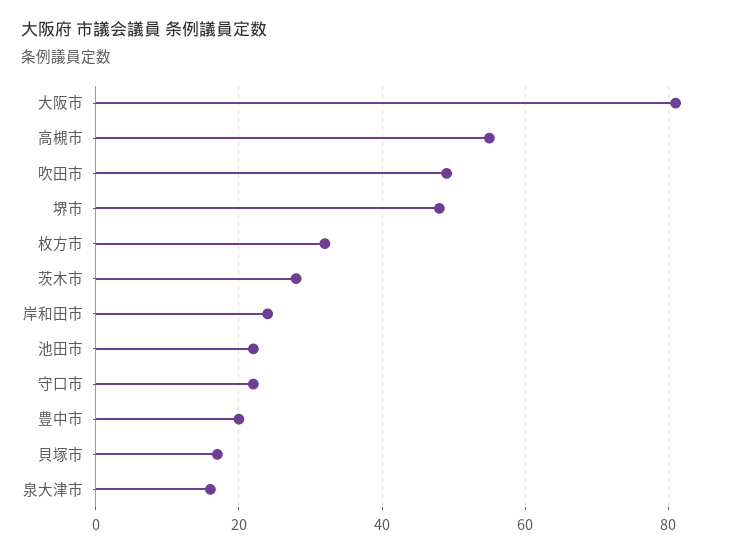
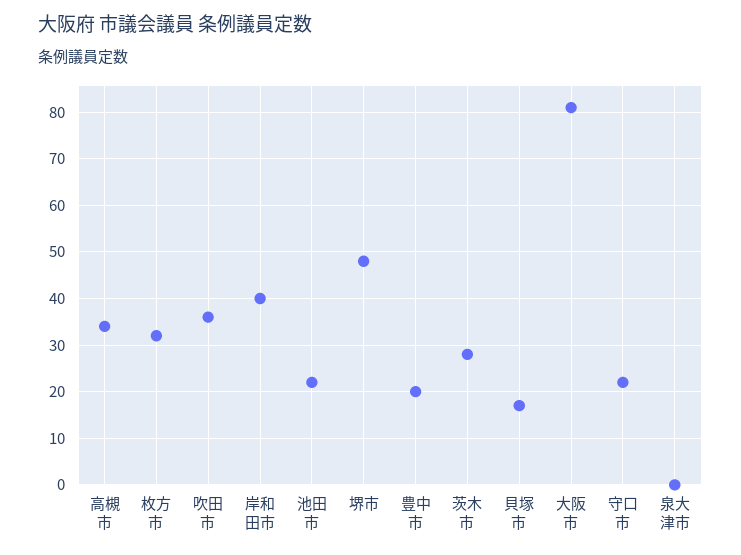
高槻市: 55 -> 35
吹田市: 50 -> 35
岸和田市: 25 -> 40
泉大津市: 15 -> 0

